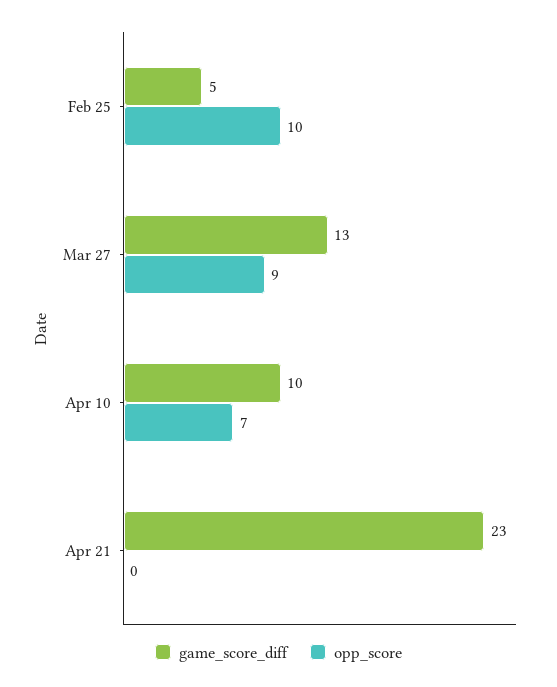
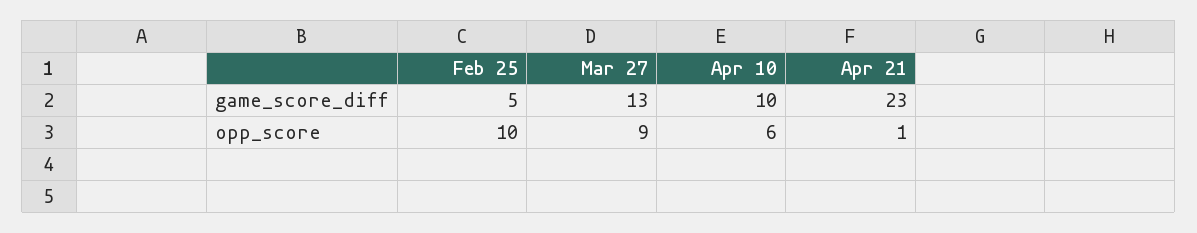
opp_score, Apr 10: 7 -> 6
opp_score, Apr 21: 0 -> 1

